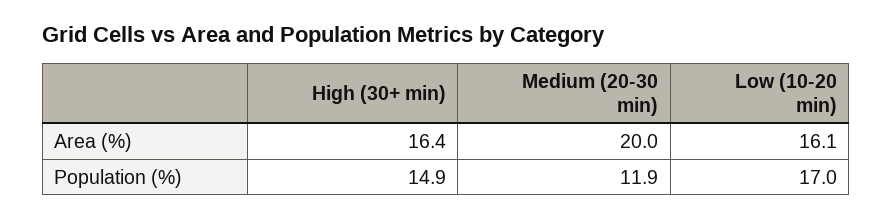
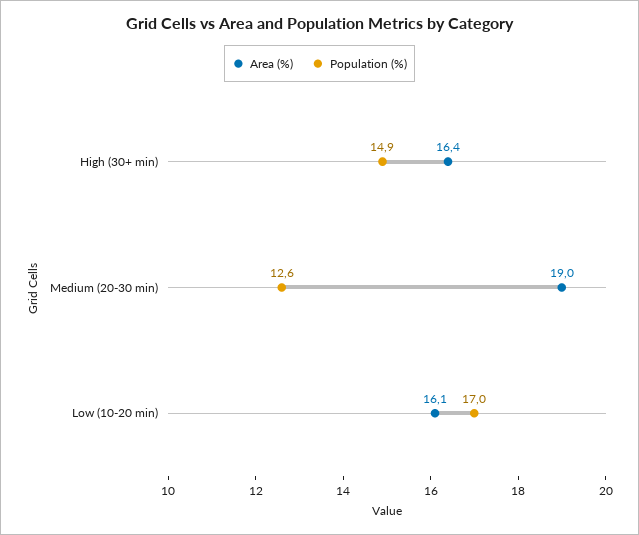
Area (%), Medium (20-30 min): 20 -> 19
Population (%), Medium (20-30 min): 11.9 -> 12.6

